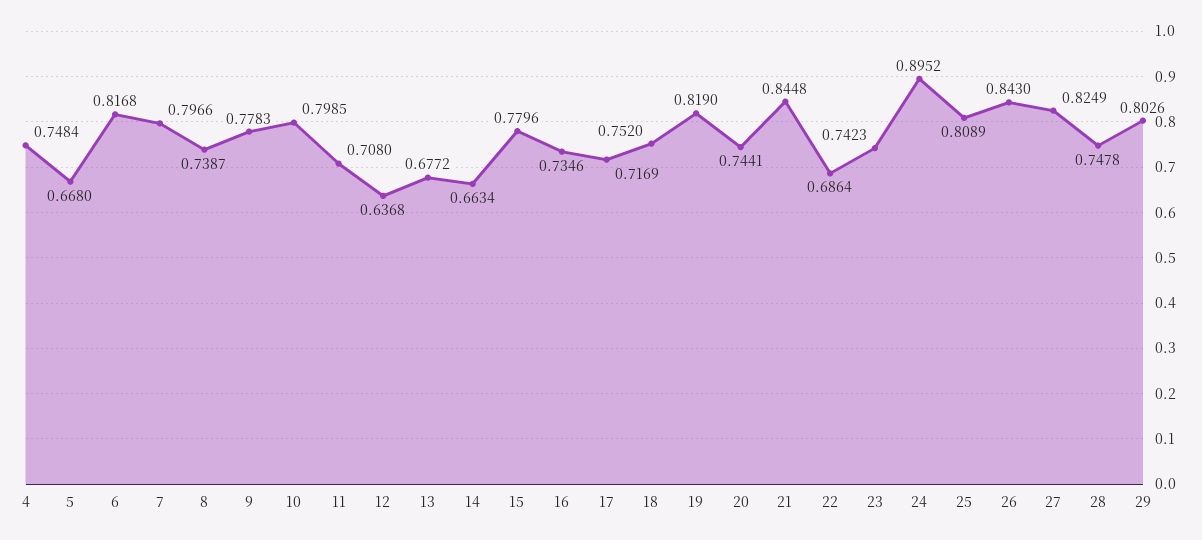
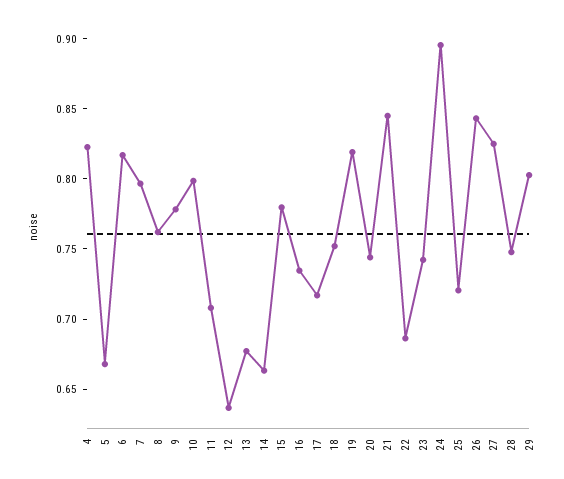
4: 0.7484 -> 0.82
8: 0.7387 -> 0.76
25: 0.8089 -> 0.72

